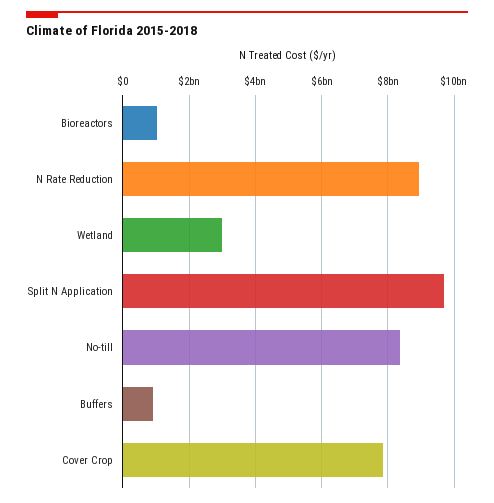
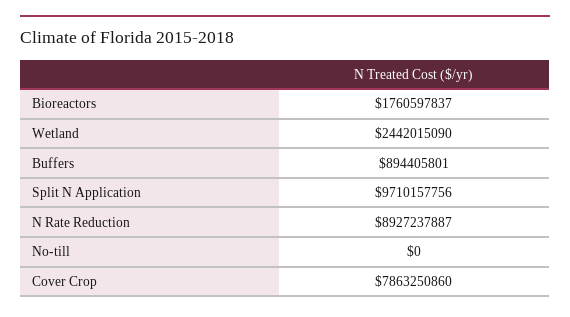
Bioreactors: 1000000000 -> 1760597837
Wetland: 3000000000 -> 2442015090
No-till: 8400000000 -> 0

